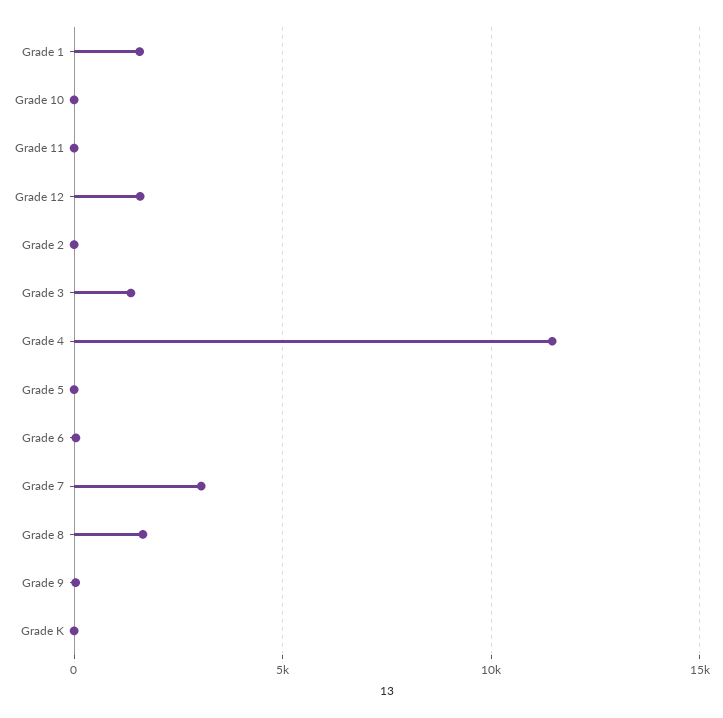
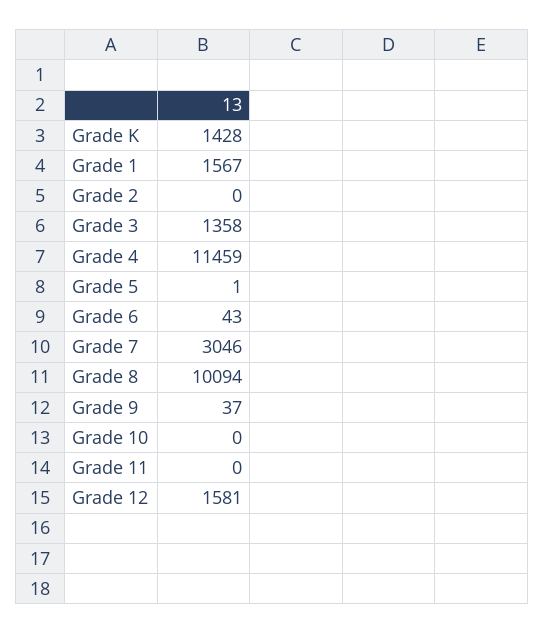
Grade 8: 1500 -> 10094
Grade K: 0 -> 1428

